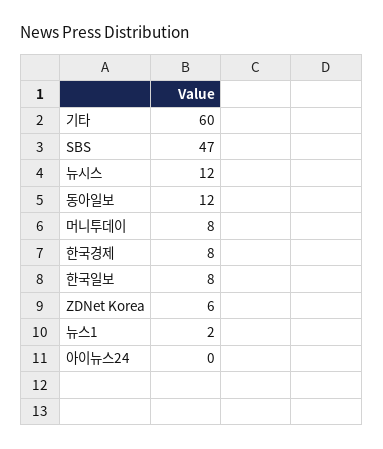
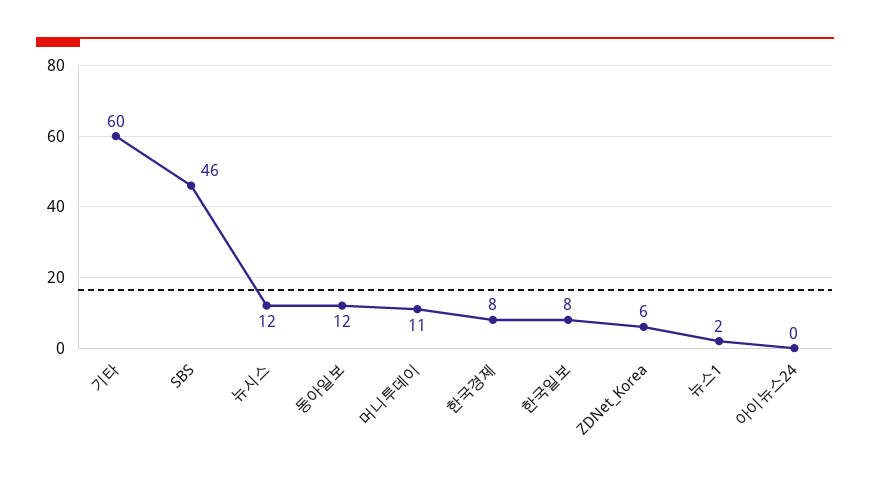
SBS: 47 -> 46
머니투데이: 8 -> 11

